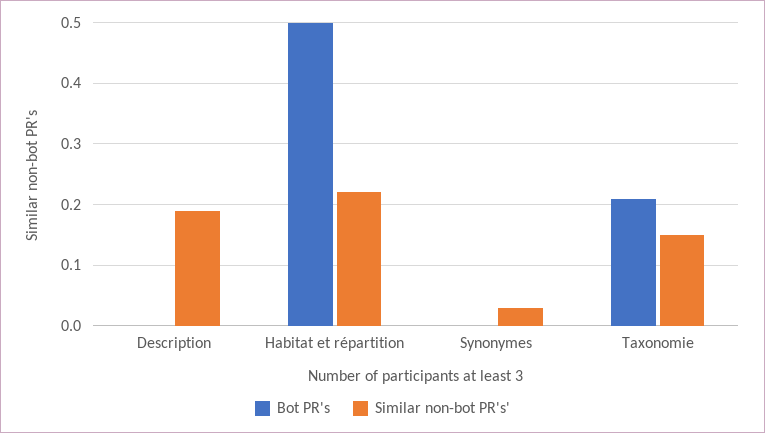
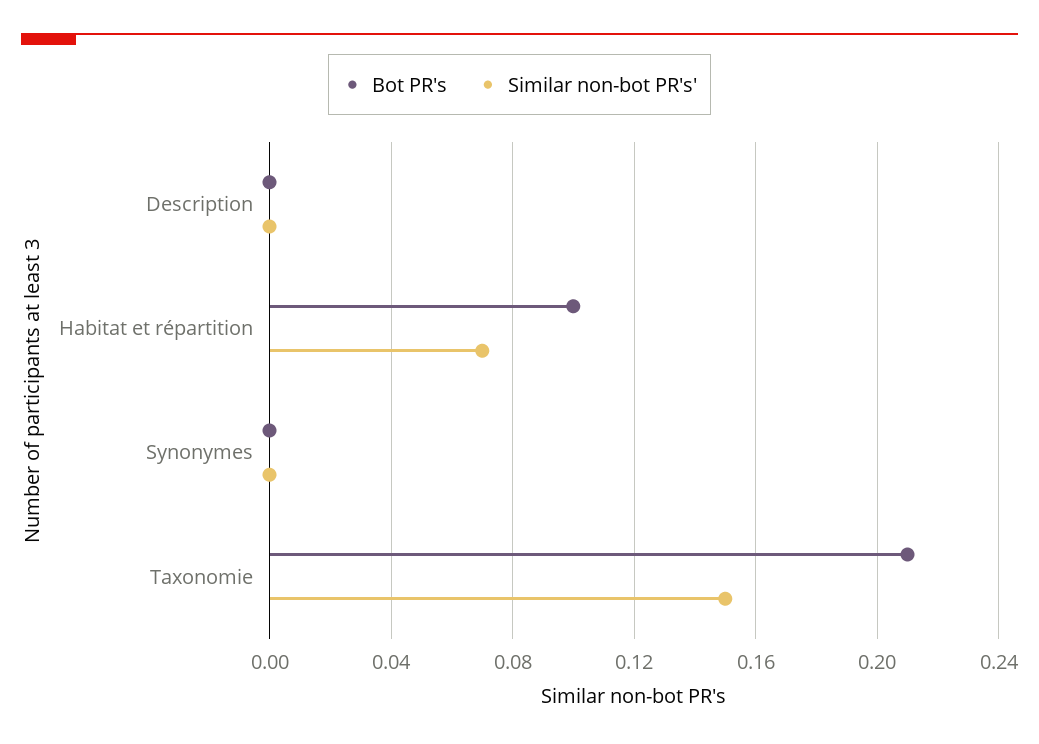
Similar non-bot PR's', Description: 0.19 -> 0
Bot PR's, Habitat et répartition: 0.5 -> 0.1
Similar non-bot PR's', Habitat et répartition: 0.22 -> 0.07
Similar non-bot PR's', Synonymes: 0.03 -> 0

